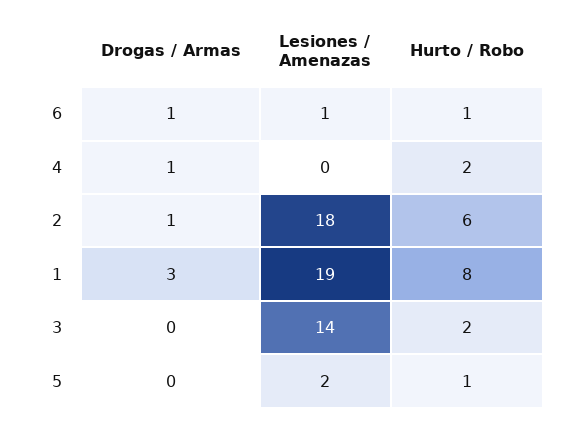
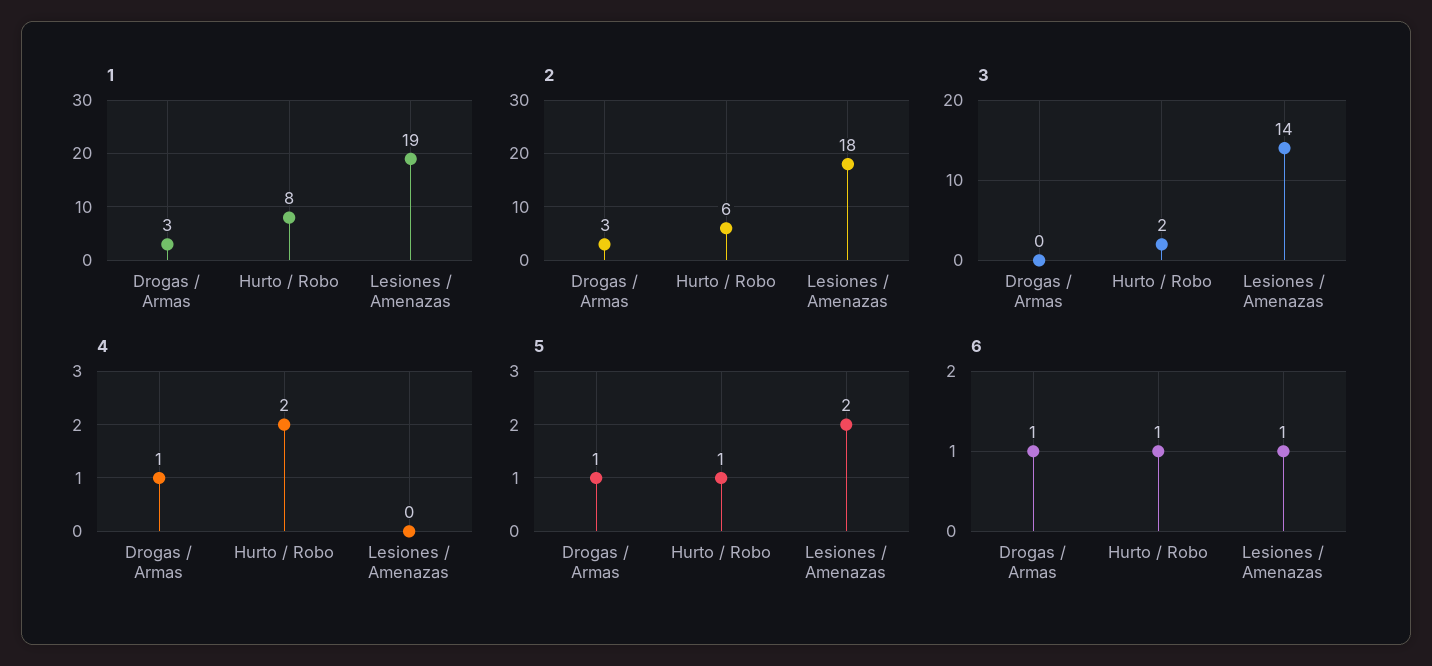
2, Drogas / Armas: 1 -> 3
5, Drogas / Armas: 0 -> 1

